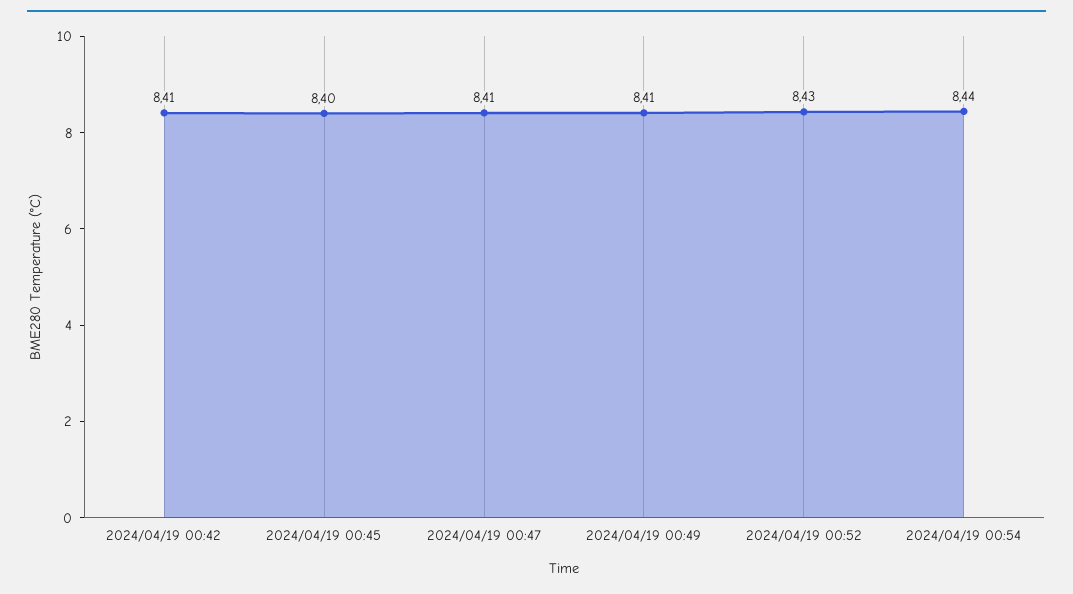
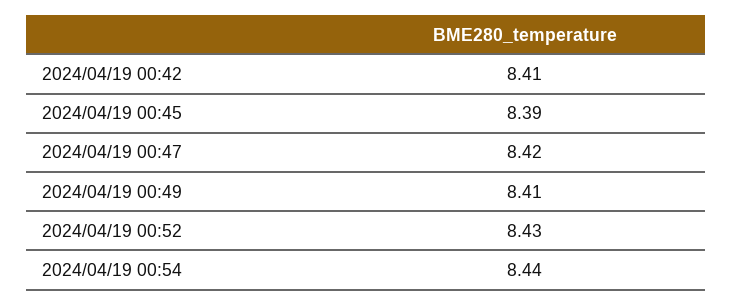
2024/04/19 00:45: 8.4 -> 8.39
2024/04/19 00:47: 8.41 -> 8.42

